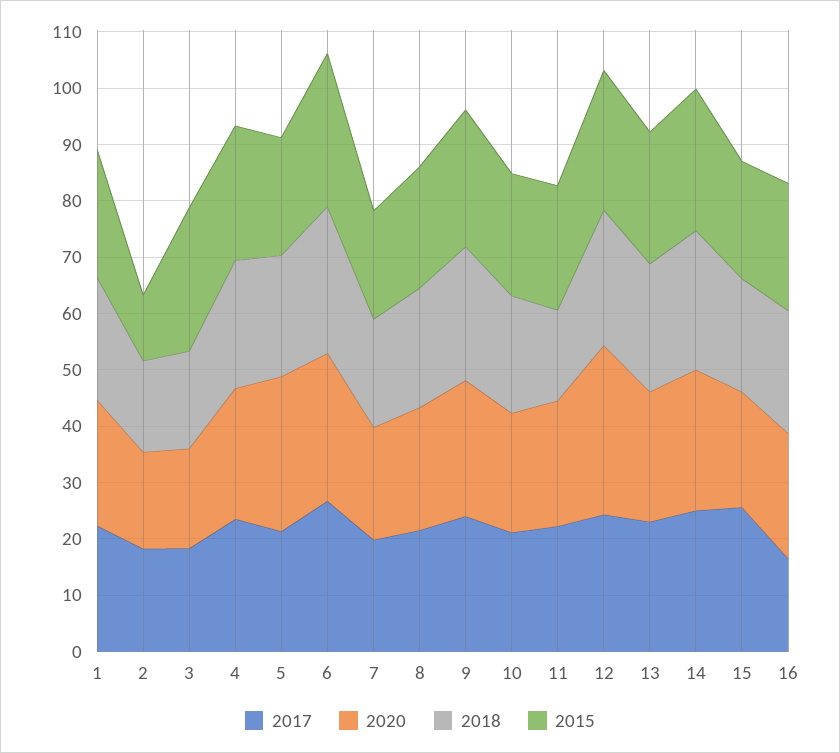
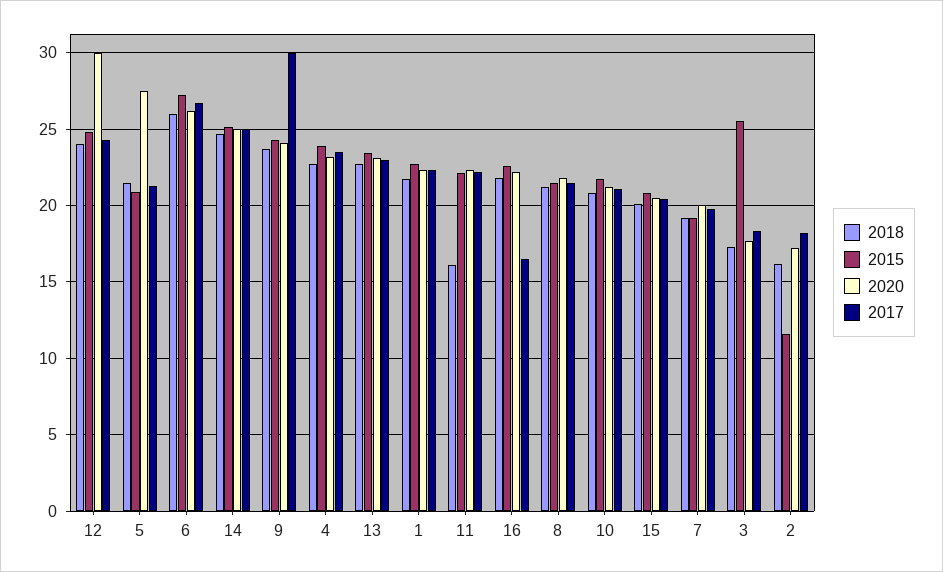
2017, 9: 24 -> 30
2017, 15: 26 -> 20.5

